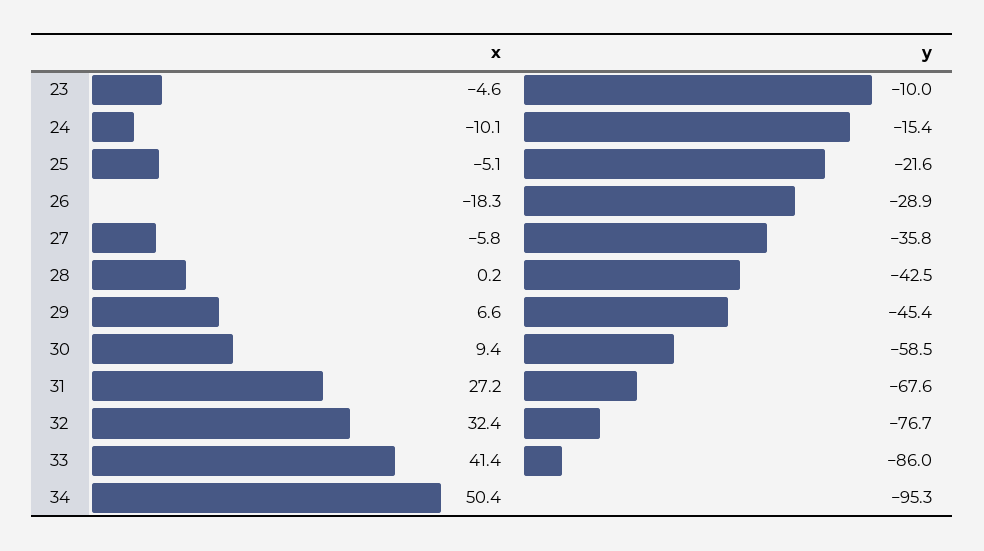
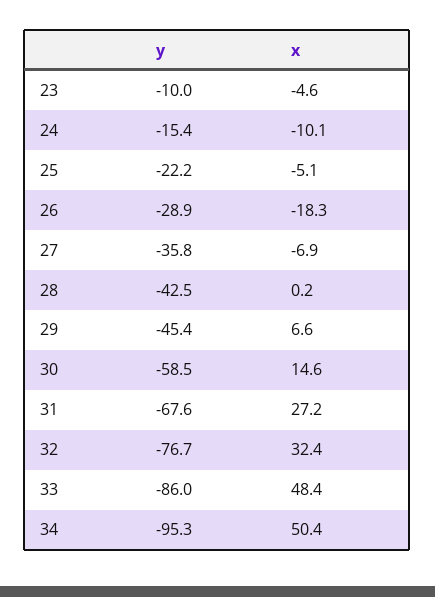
y, 25: -21.6 -> -22.2
x, 27: -5.8 -> -6.9
x, 30: 9.4 -> 14.6
x, 33: 41.4 -> 48.4

